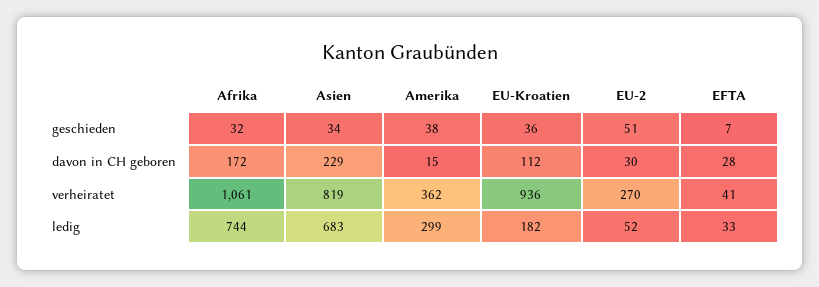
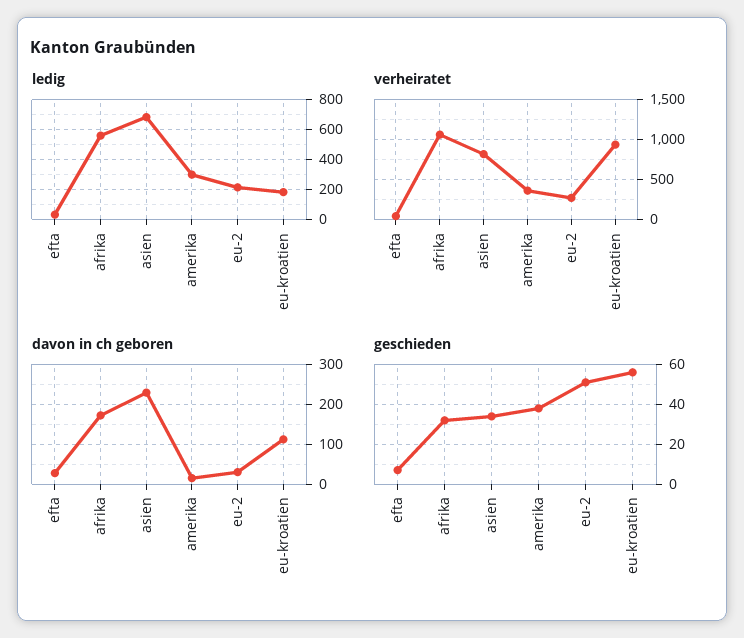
geschieden, EU-Kroatien: 36 -> 55
ledig, Afrika: 744 -> 550
ledig, EU-2: 52 -> 200

